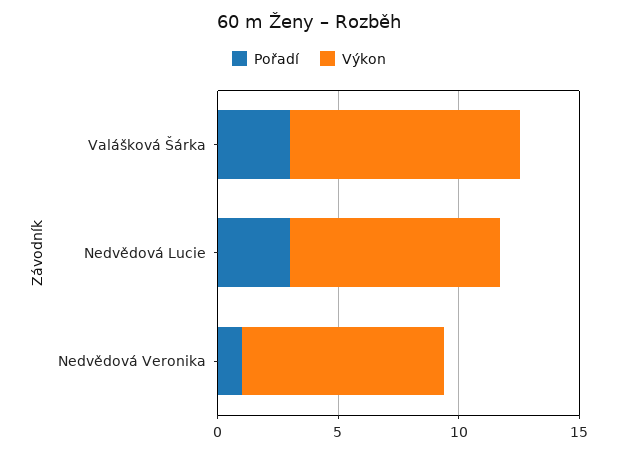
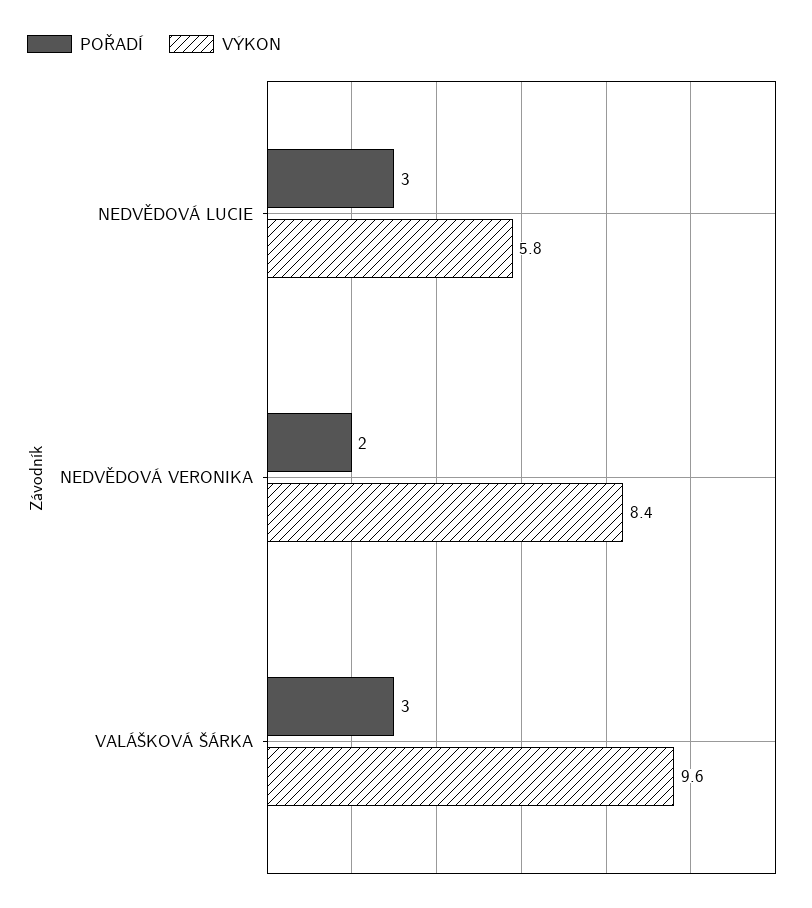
Výkon, Nedvědová Lucie: 9 -> 5.8
Pořadí, Nedvědová Veronika: 1 -> 2

